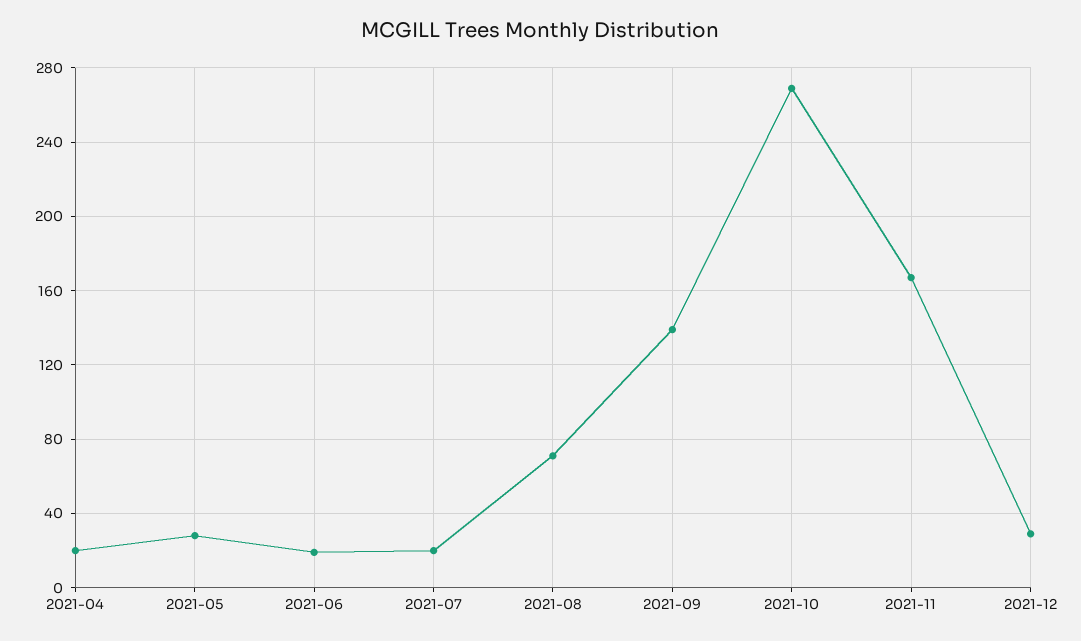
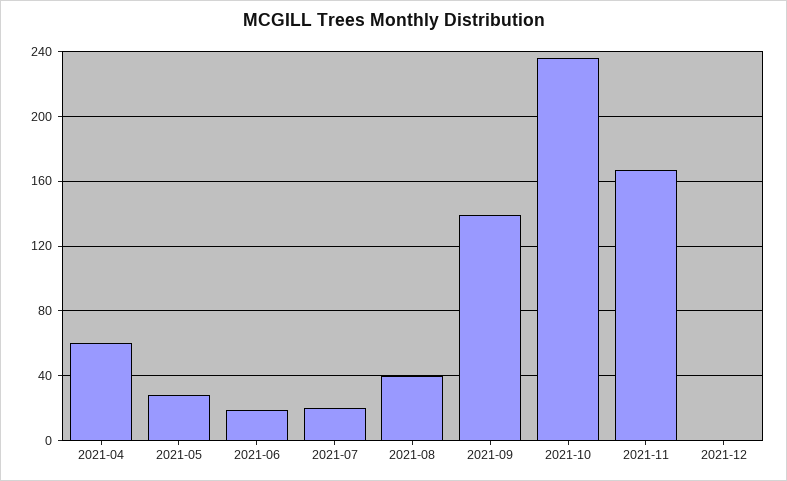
2021-04: 20 -> 60
2021-08: 70 -> 40
2021-10: 270 -> 235
2021-12: 30 -> 0

